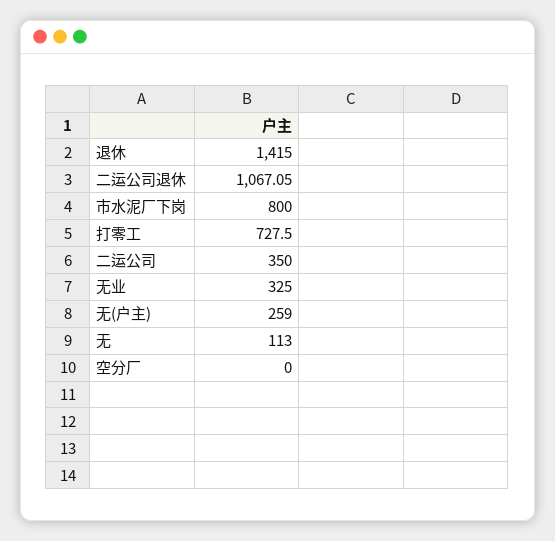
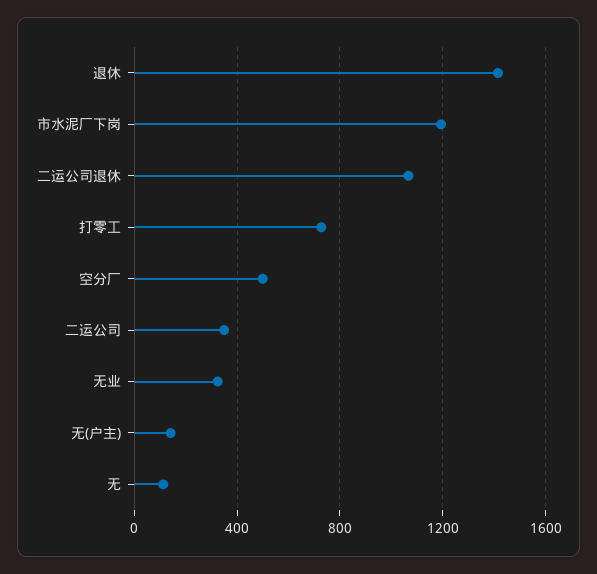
市水泥厂下岗: 800 -> 1200
无(户主): 259 -> 150
空分厂: 0 -> 500

